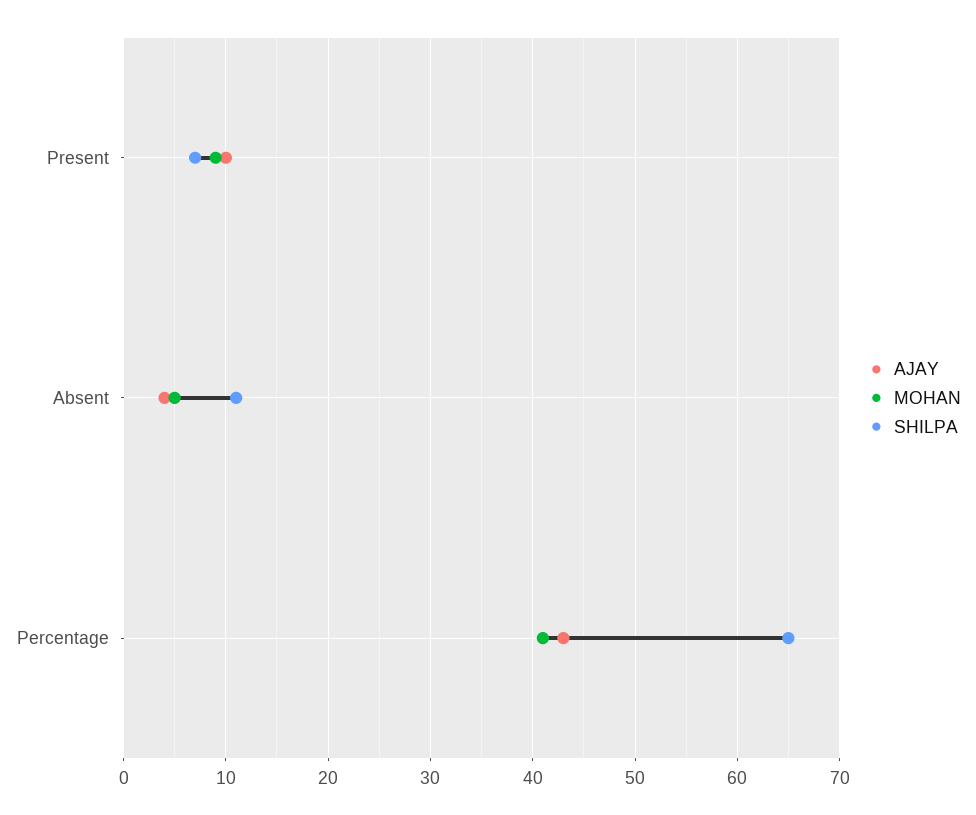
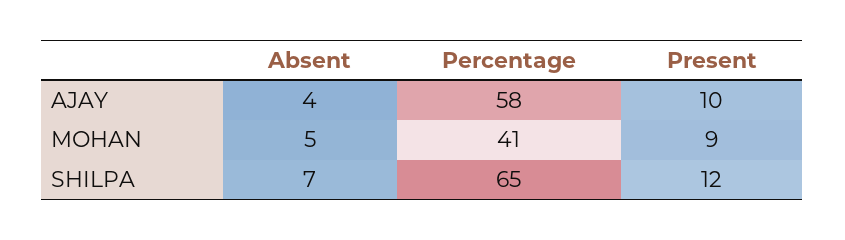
SHILPA, Present: 7 -> 12
SHILPA, Absent: 11 -> 7
AJAY, Percentage: 43 -> 58

